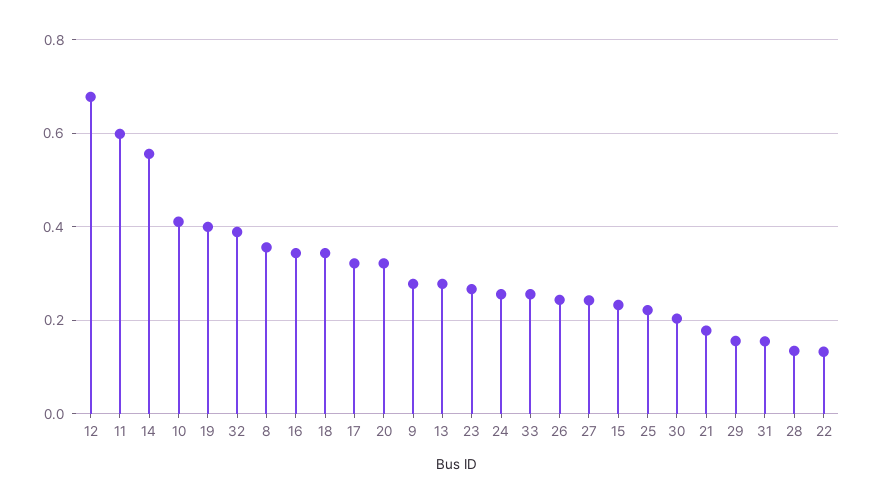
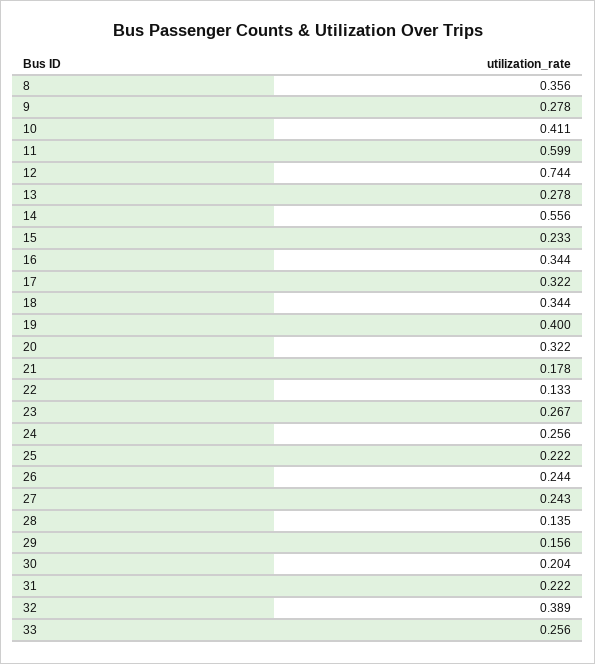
12: 0.68 -> 0.744
31: 0.16 -> 0.222

